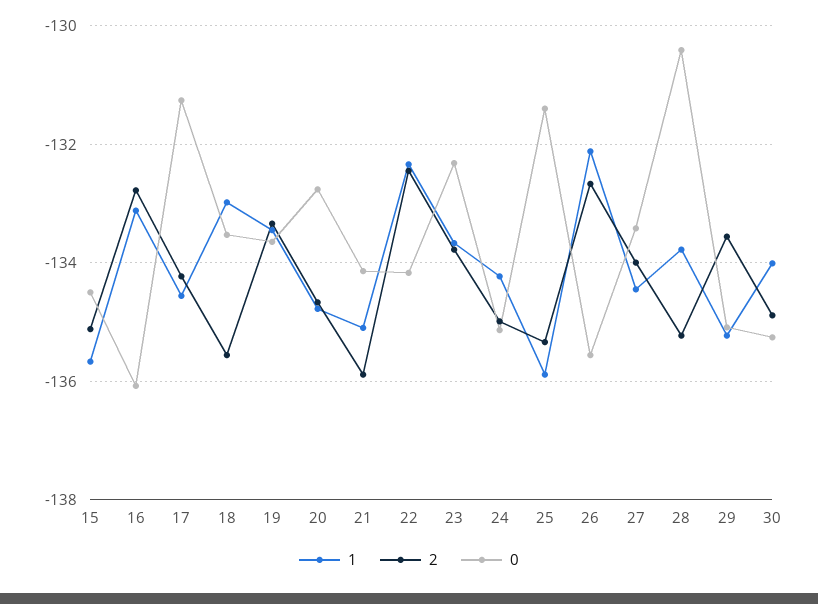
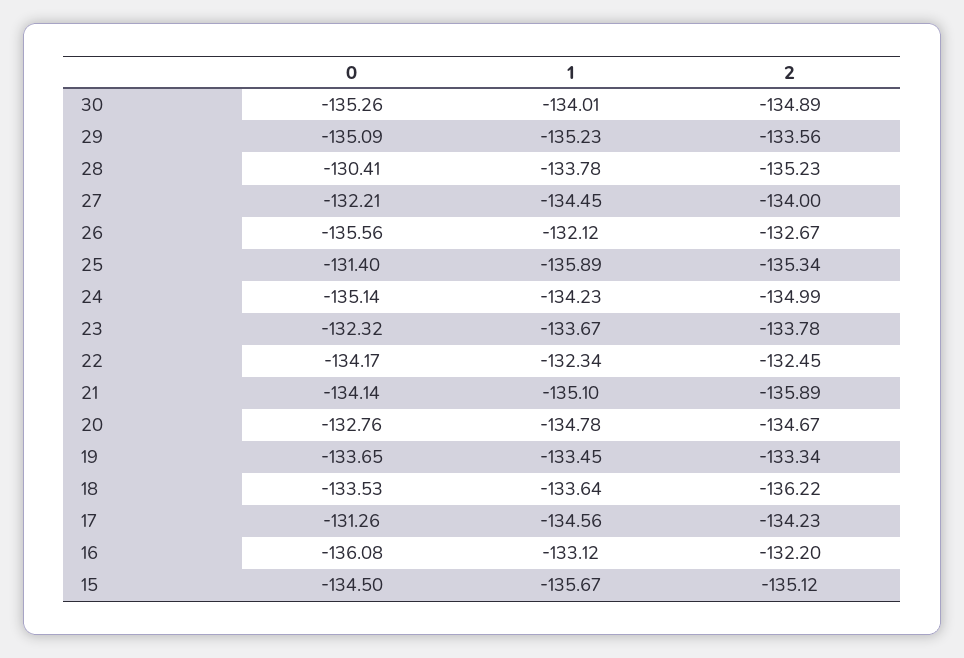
2, 16: -132.8 -> -132.2
1, 18: -133 -> -133.64
2, 18: -135.6 -> -136.22
0, 27: -133.4 -> -132.21

